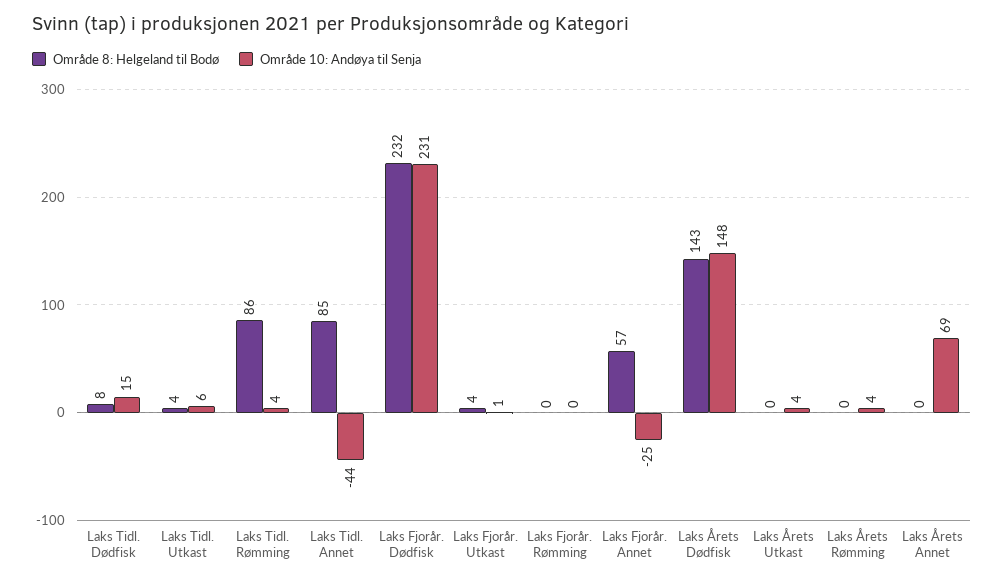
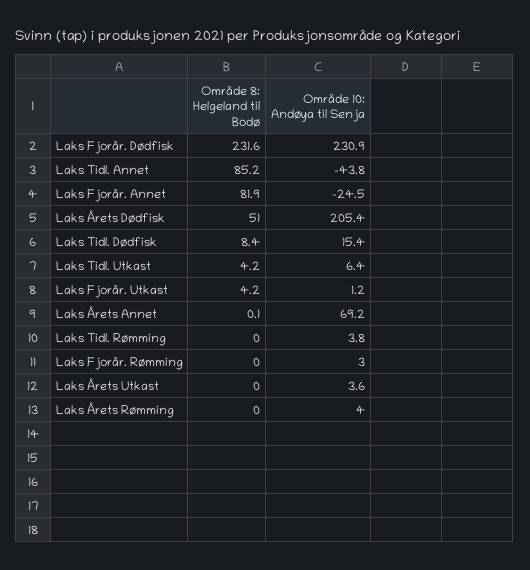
Område 8: Helgeland til Bodø, Laks Tidl. Rømming: 86 -> 0
Område 10: Andøya til Senja, Laks Fjorår. Rømming: 0 -> 3
Område 8: Helgeland til Bodø, Laks Fjorår. Annet: 57 -> 81.9
Område 8: Helgeland til Bodø, Laks Årets Dødfisk: 143 -> 51
Område 10: Andøya til Senja, Laks Årets Dødfisk: 148 -> 205.4

